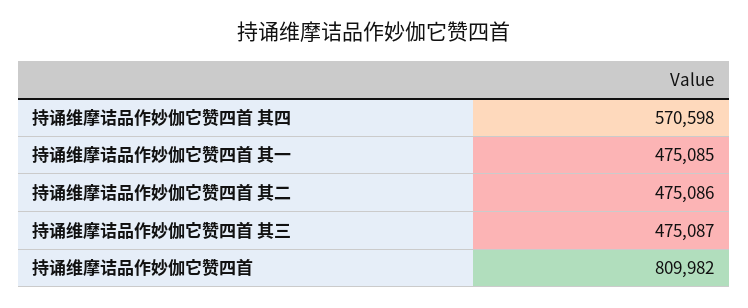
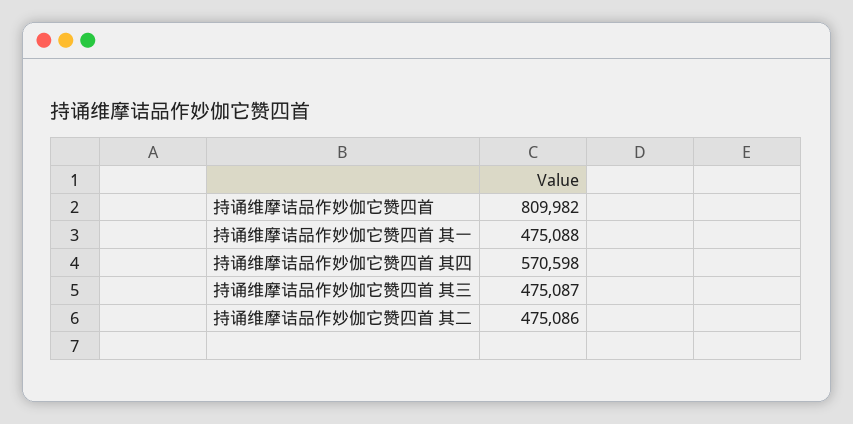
持诵维摩诘品作妙伽它赞四首 其一: 475085 -> 475088

